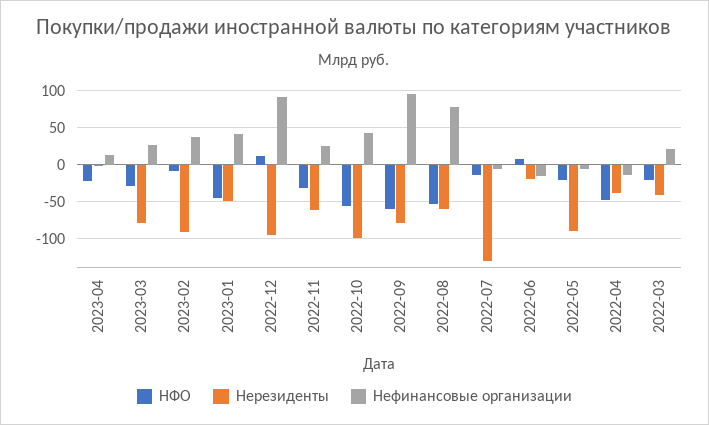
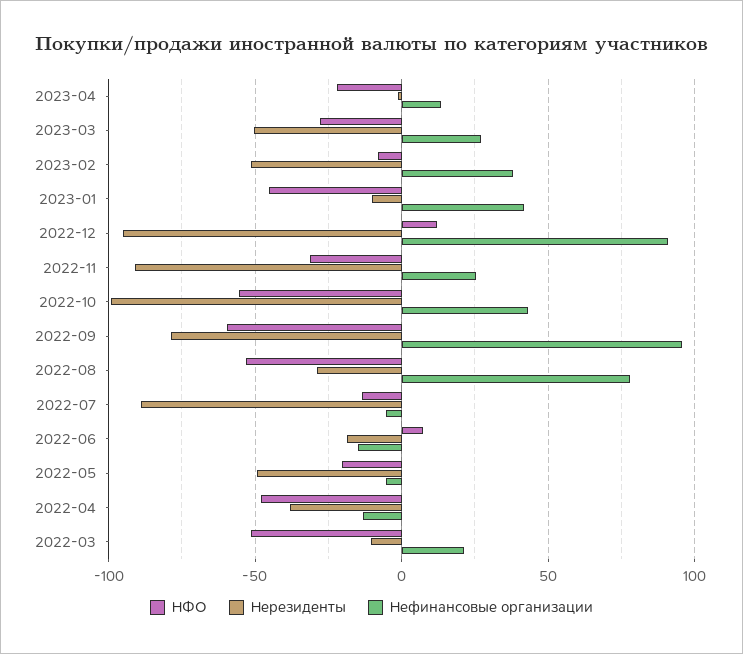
Нерезиденты, 2023-03: -80 -> -50
Нерезиденты, 2023-02: -90 -> -50
Нерезиденты, 2023-01: -50 -> -10
Нерезиденты, 2022-11: -60 -> -90
Нерезиденты, 2022-08: -60 -> -30
Нерезиденты, 2022-07: -130 -> -90
Нерезиденты, 2022-05: -90 -> -50
НФО, 2022-03: -20 -> -50
Нерезиденты, 2022-03: -40 -> -10

